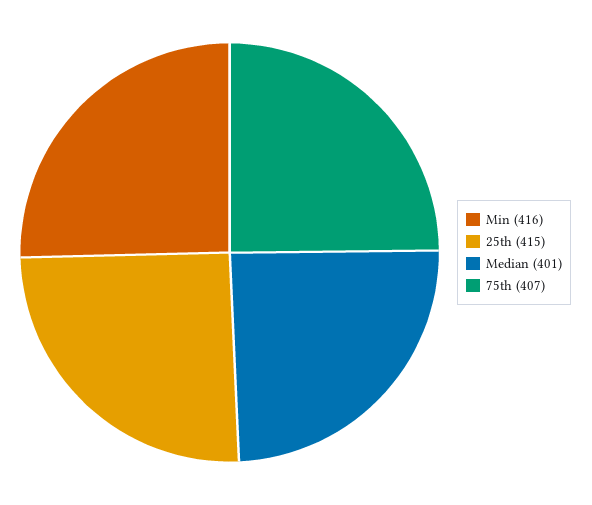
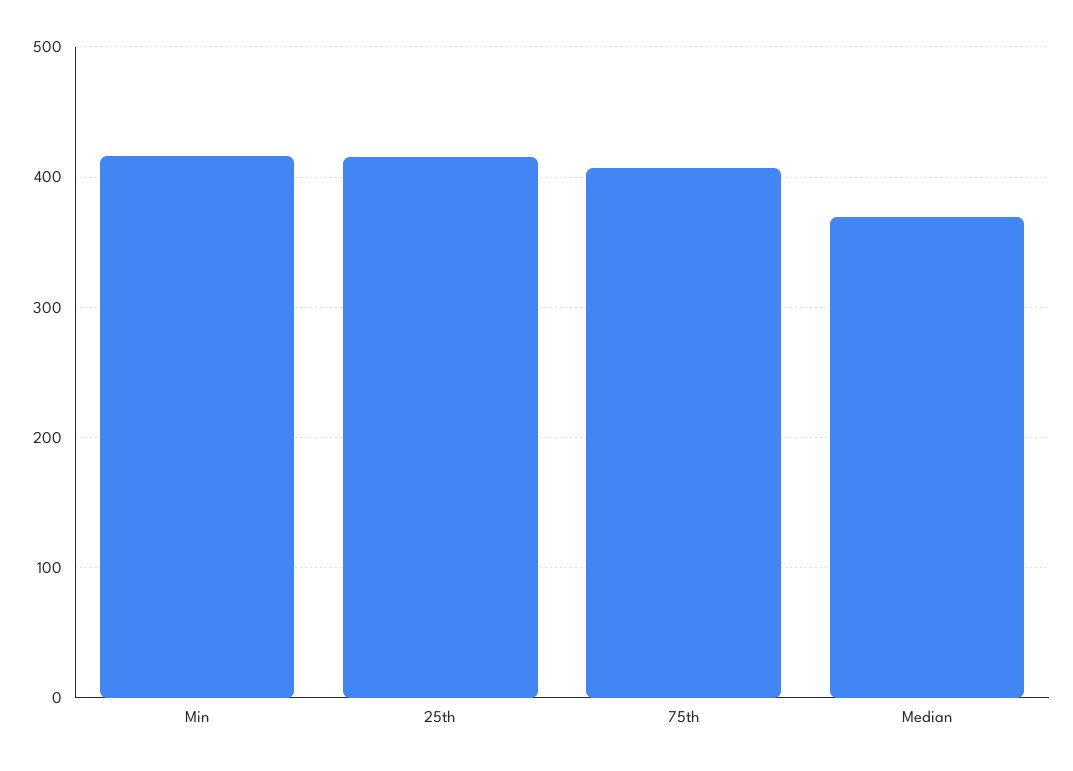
Median: 401 -> 370

